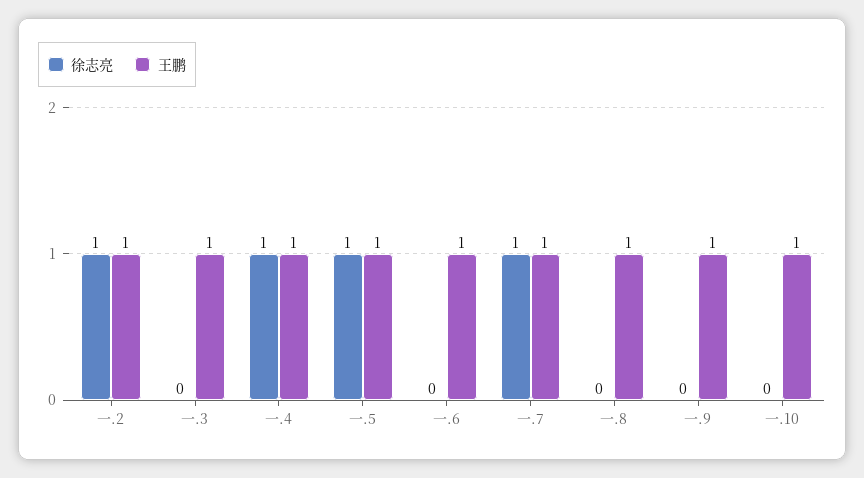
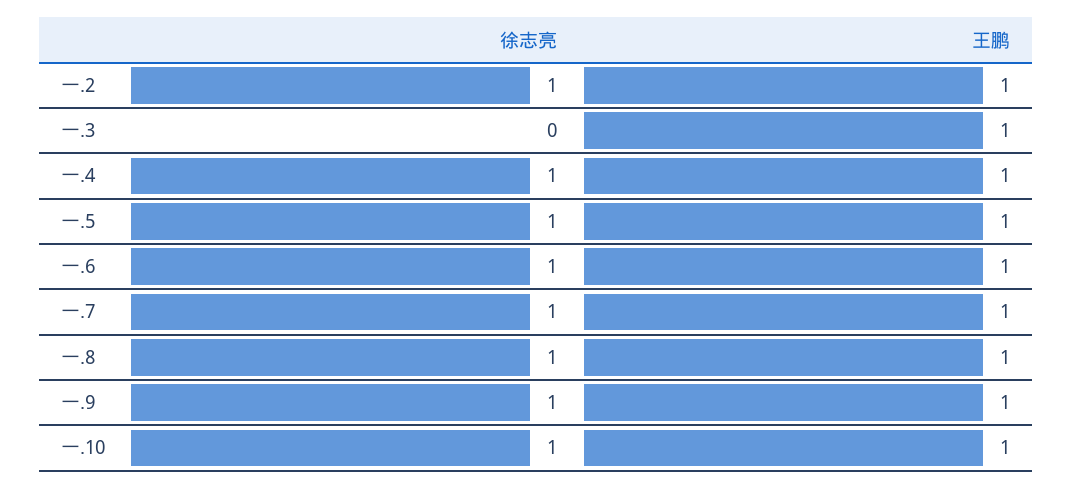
徐志亮, 一.6: 0 -> 1
徐志亮, 一.8: 0 -> 1
徐志亮, 一.9: 0 -> 1
徐志亮, 一.10: 0 -> 1

